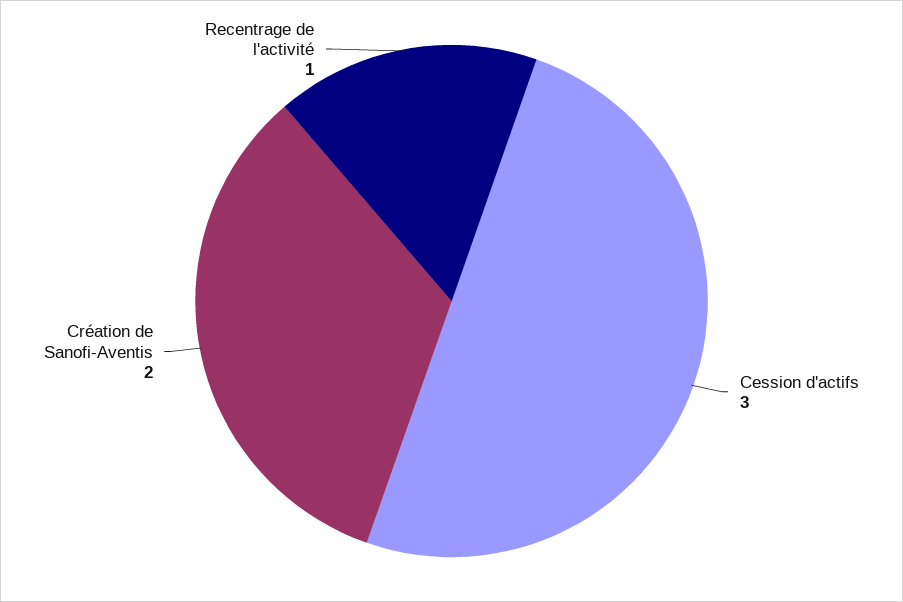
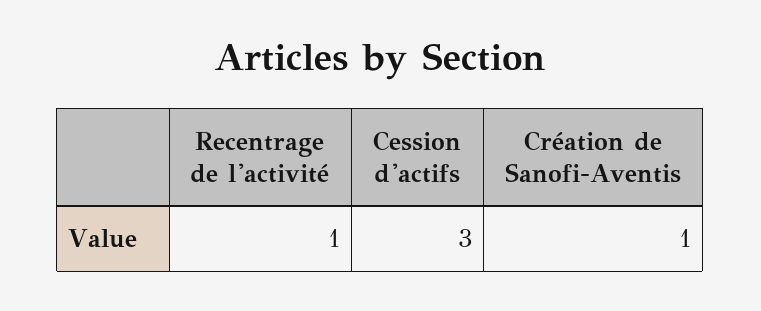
Création de Sanofi-Aventis: 2 -> 1

